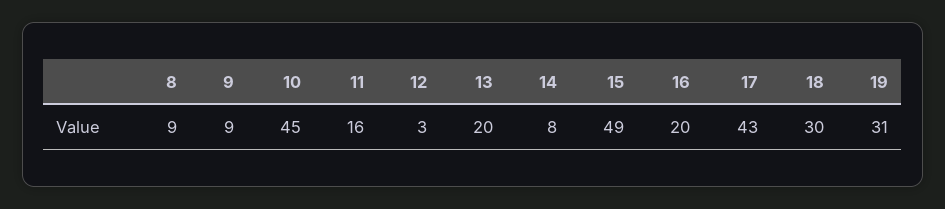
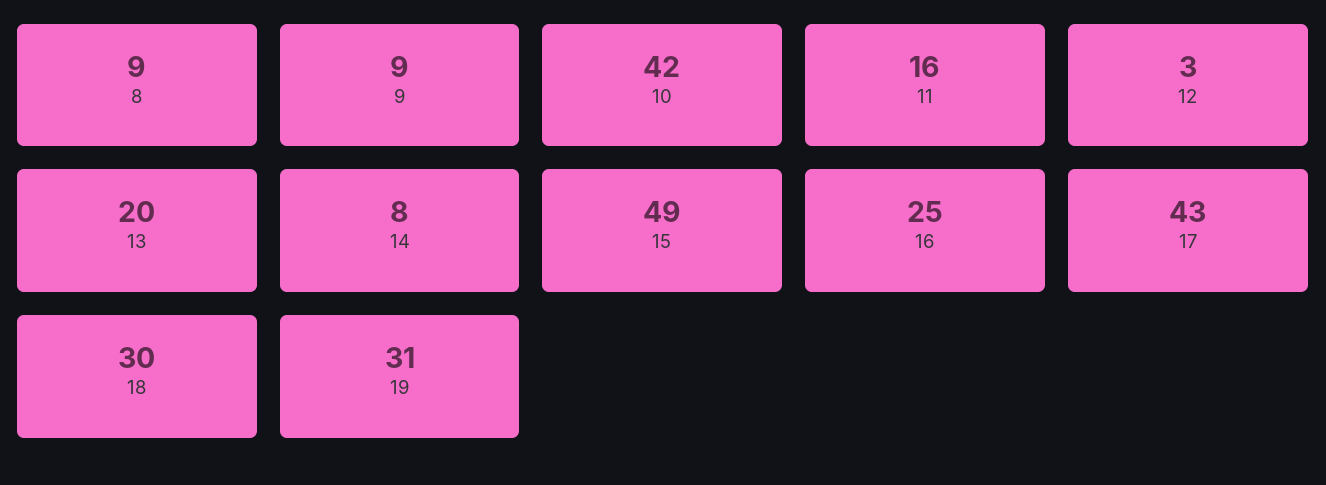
10: 45 -> 42
16: 20 -> 25

